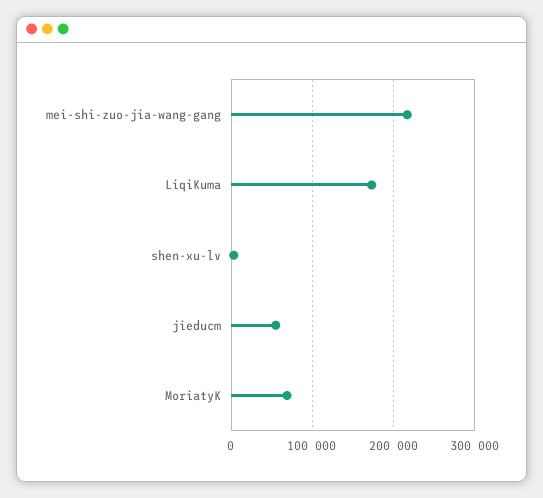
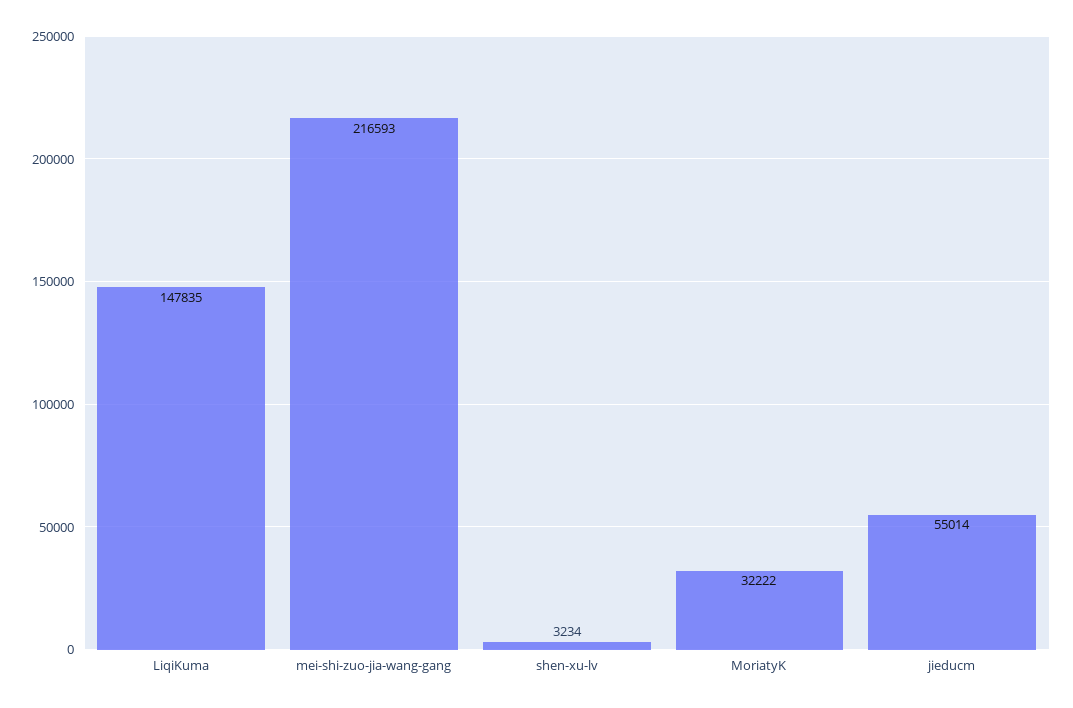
LiqiKuma: 170000 -> 147835
MoriatyK: 70000 -> 32222

